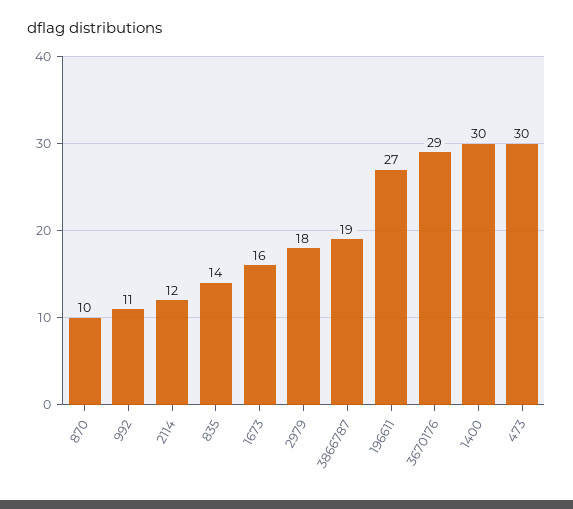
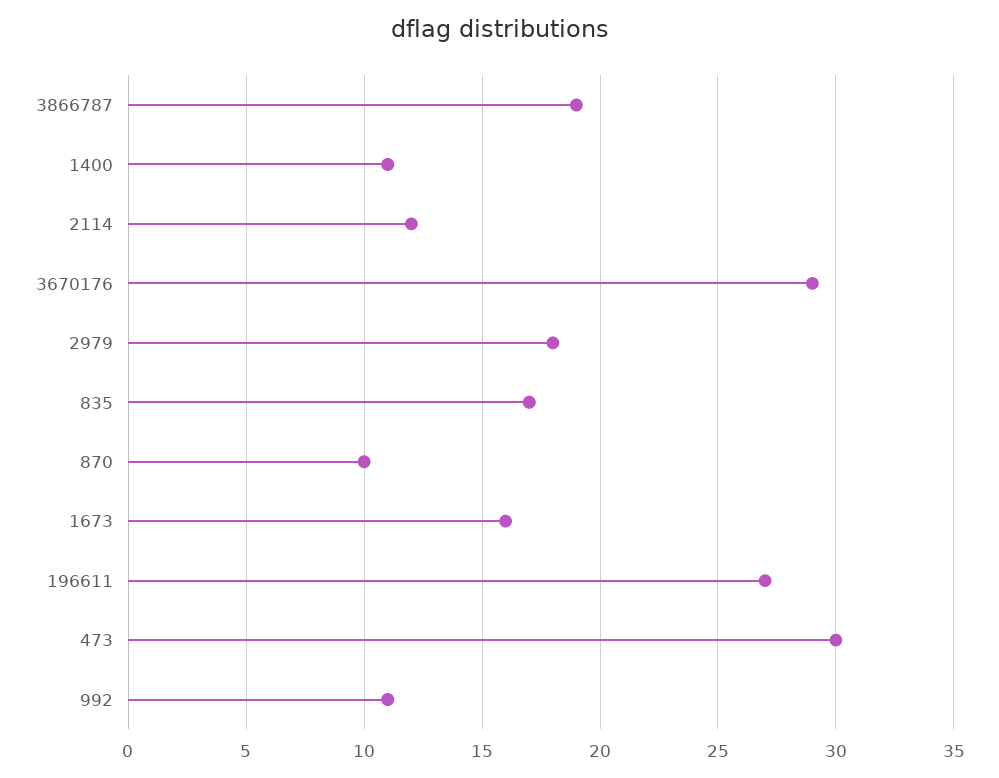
835: 14 -> 17
1400: 30 -> 11

